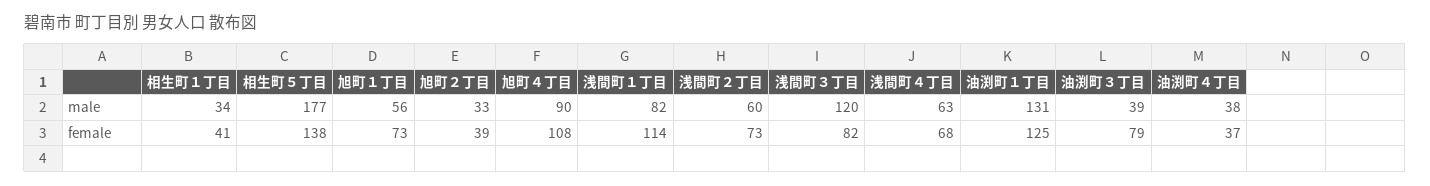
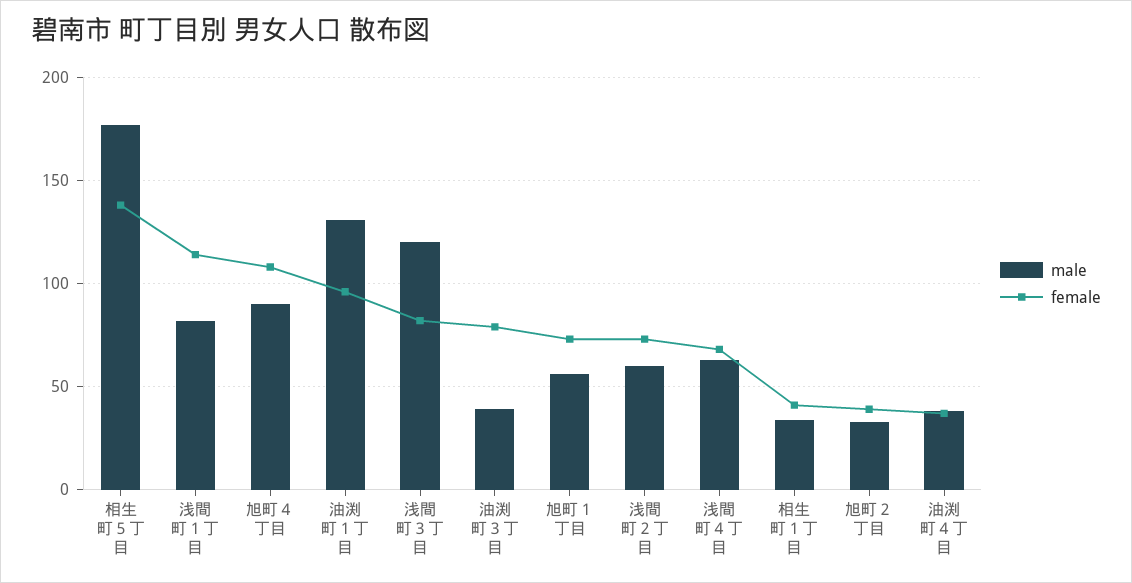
female, 油渕町１丁目: 125 -> 95

